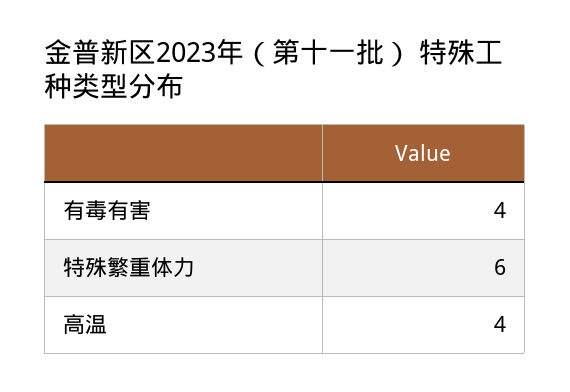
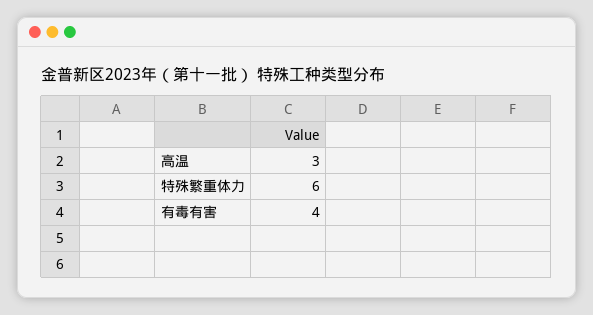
高温: 4 -> 3

